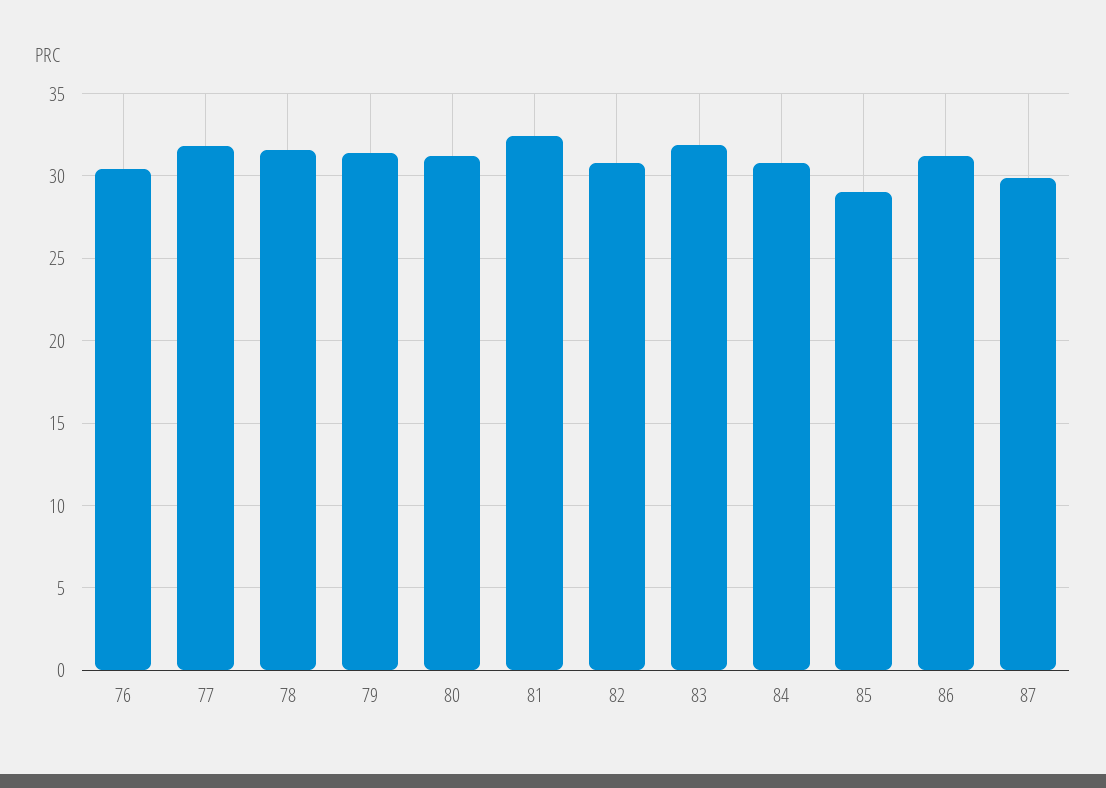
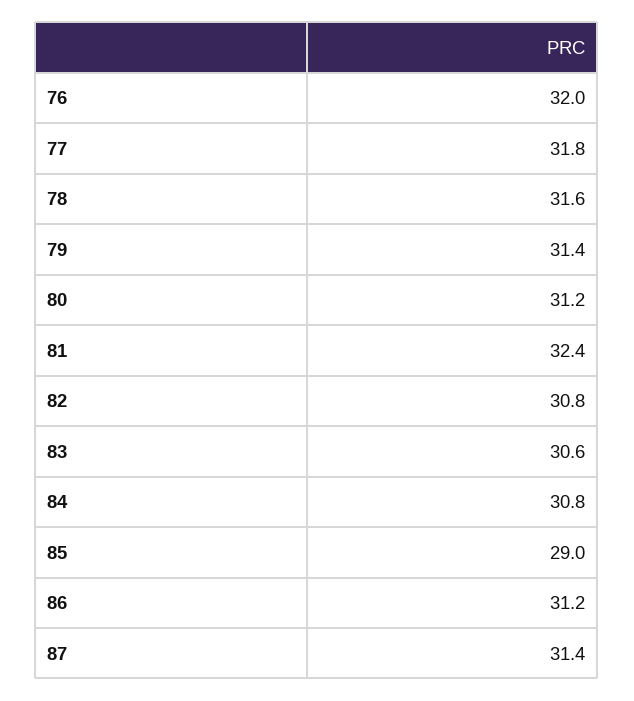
76: 30.5 -> 32
83: 32 -> 30.6
87: 30 -> 31.4

